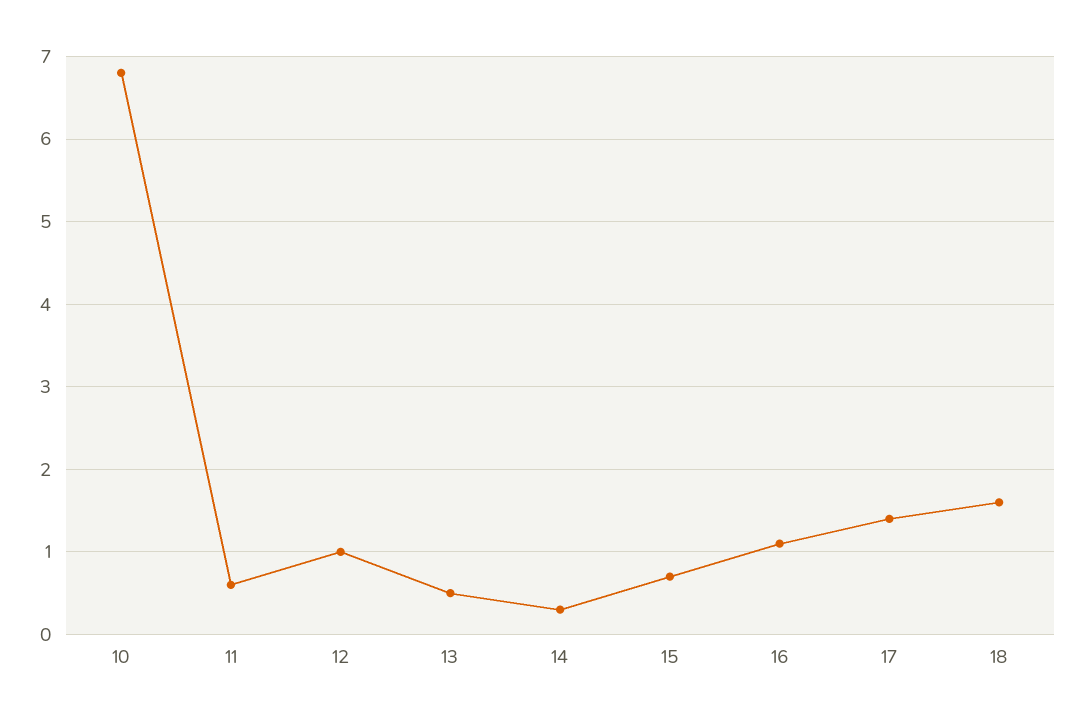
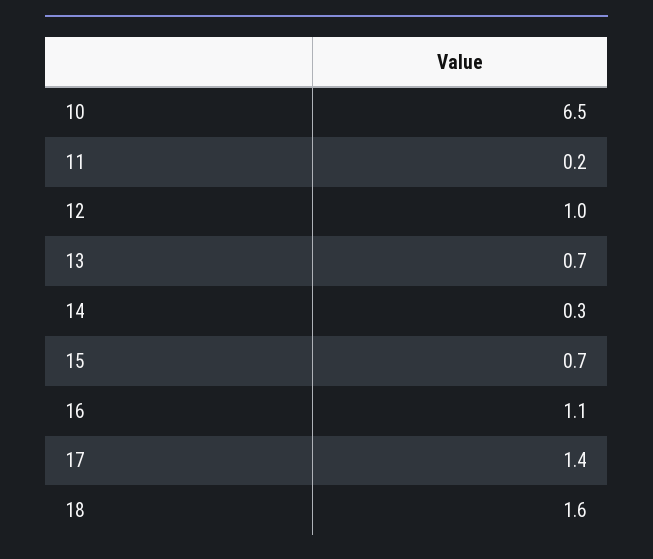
10: 6.8 -> 6.5
11: 0.6 -> 0.2
13: 0.5 -> 0.7

